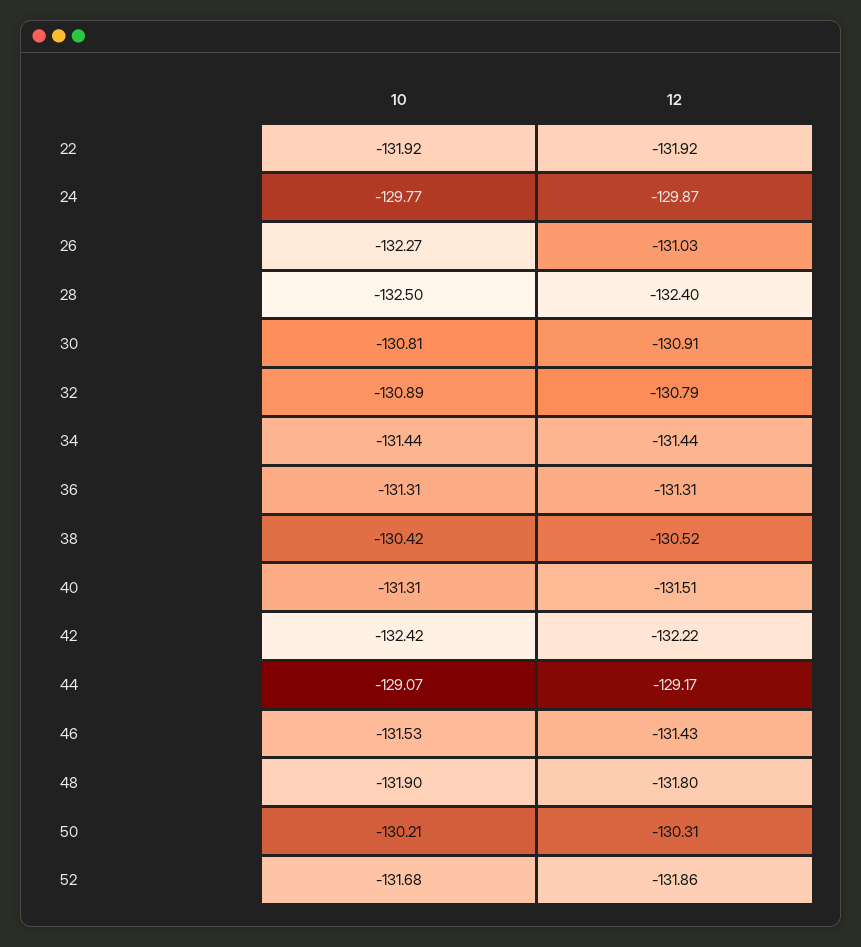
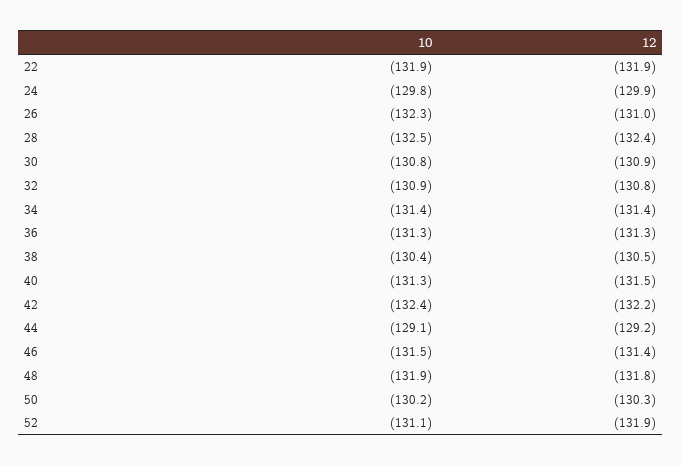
10, 52: -131.68 -> -131.1

